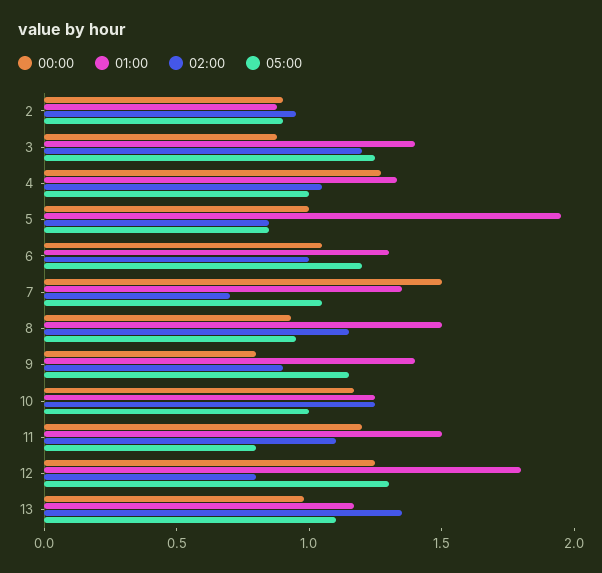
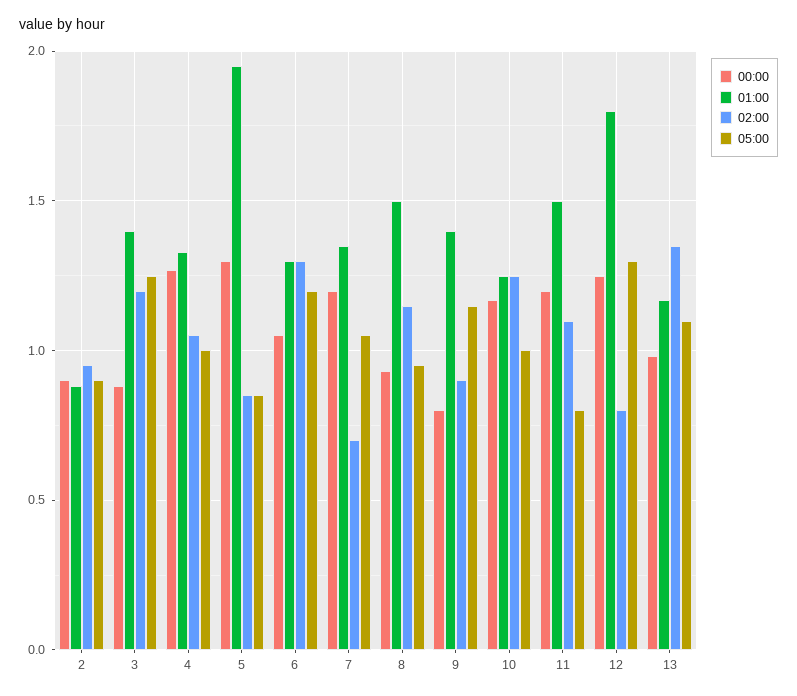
00:00, 5: 1 -> 1.3
02:00, 6: 1 -> 1.3
00:00, 7: 1.5 -> 1.2

